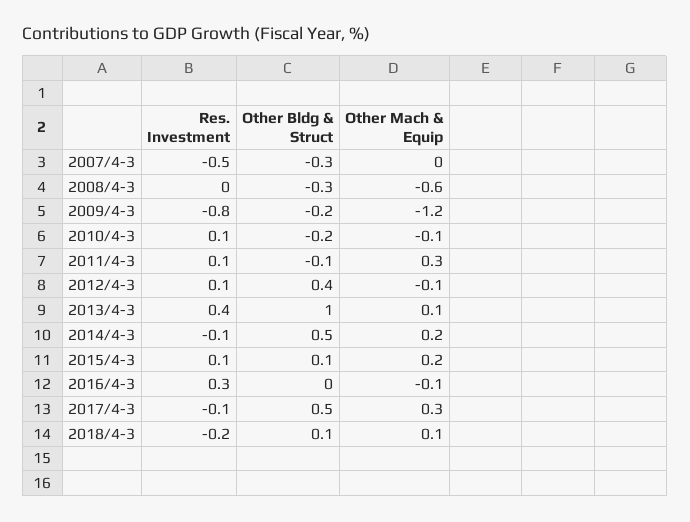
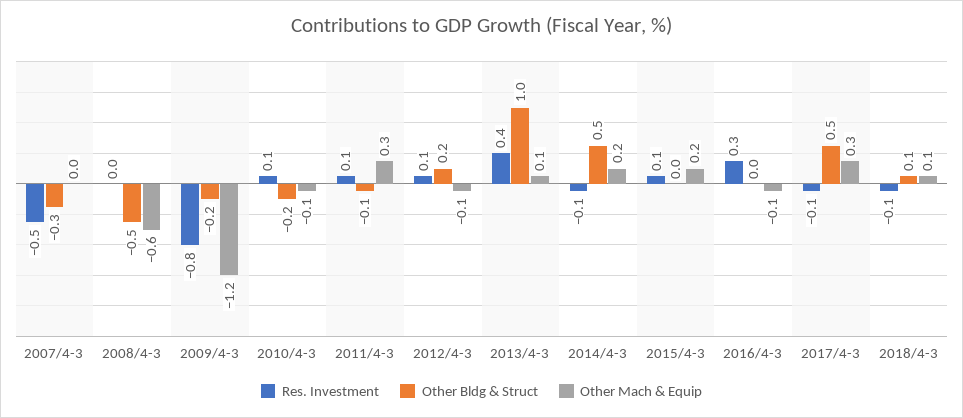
Other Bldg & Struct, 2008/4-3: -0.3 -> -0.5
Other Bldg & Struct, 2012/4-3: 0.4 -> 0.2
Other Bldg & Struct, 2015/4-3: 0.1 -> 0
Res. Investment, 2018/4-3: -0.2 -> -0.1

